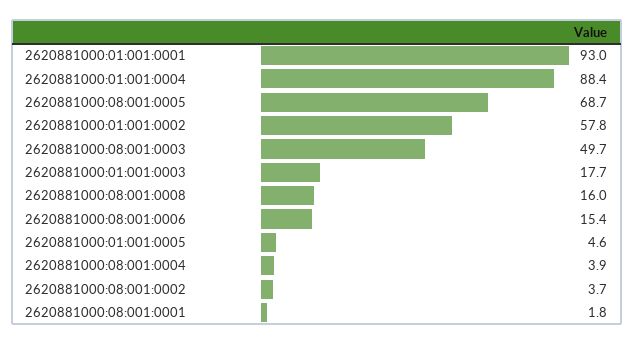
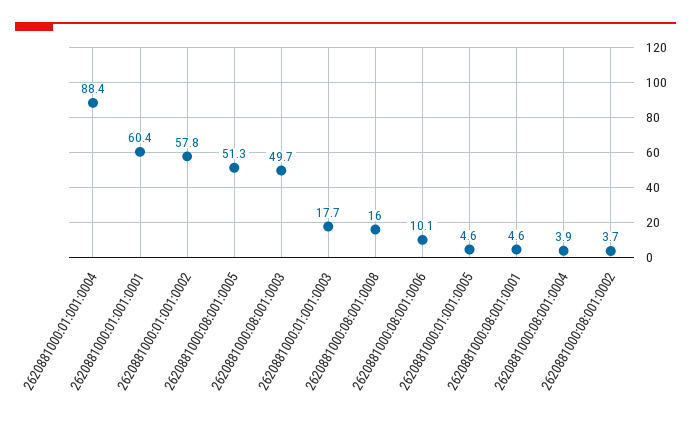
2620881000:01:001:0001: 93 -> 60.4
2620881000:08:001:0005: 68.7 -> 51.3
2620881000:08:001:0006: 15.4 -> 10.1
2620881000:08:001:0001: 1.8 -> 4.6

